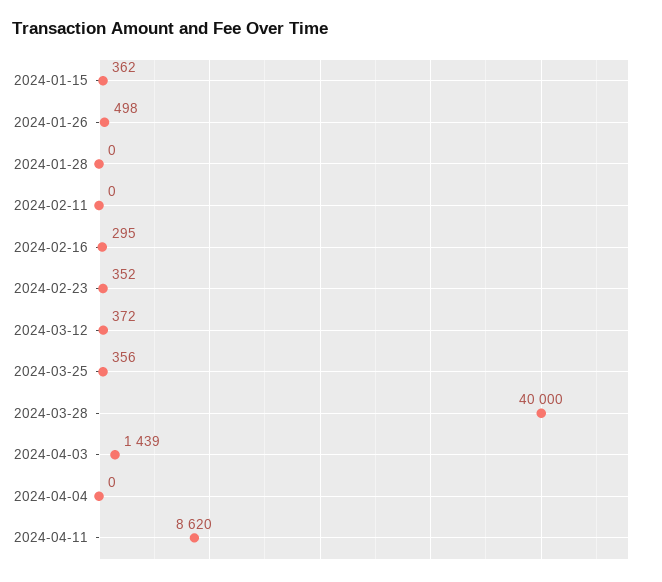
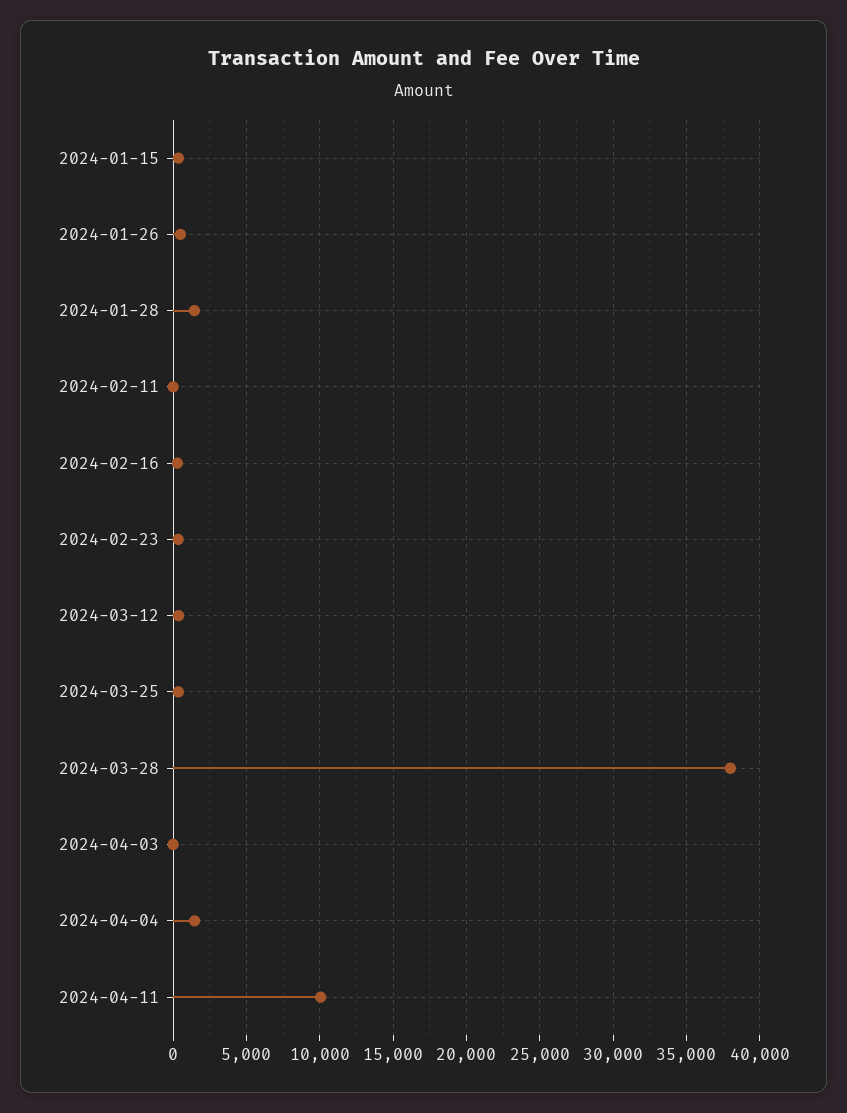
2024-01-28: 0 -> 1500
2024-03-28: 40000 -> 38000
2024-04-03: 1439 -> 0
2024-04-04: 0 -> 1500
2024-04-11: 8620 -> 10000

